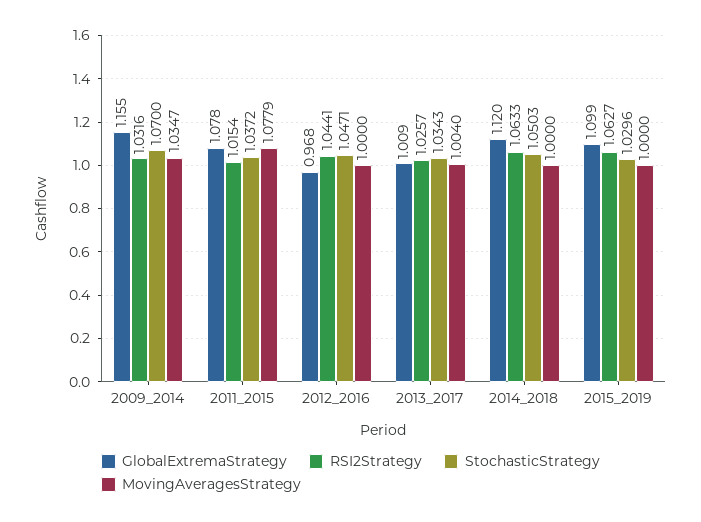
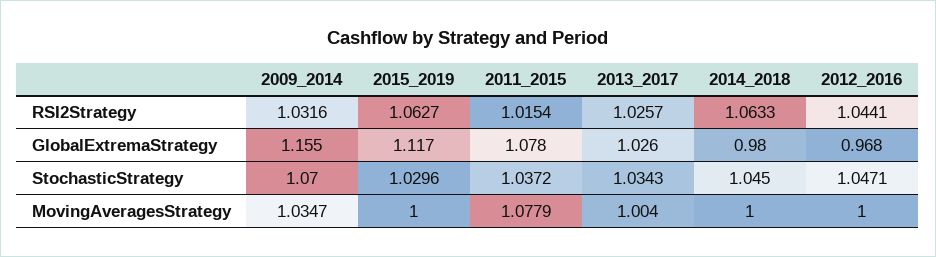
GlobalExtremaStrategy, 2013_2017: 1.009 -> 1.026
GlobalExtremaStrategy, 2014_2018: 1.12 -> 0.98
StochasticStrategy, 2014_2018: 1.0503 -> 1.045
GlobalExtremaStrategy, 2015_2019: 1.099 -> 1.117

